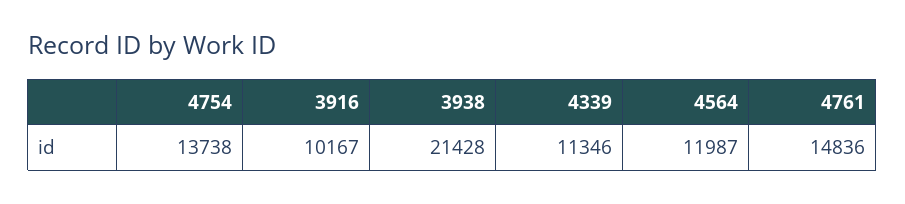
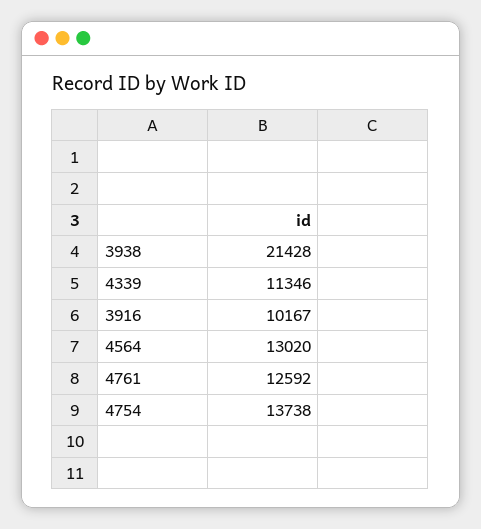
4564: 11987 -> 13020
4761: 14836 -> 12592

